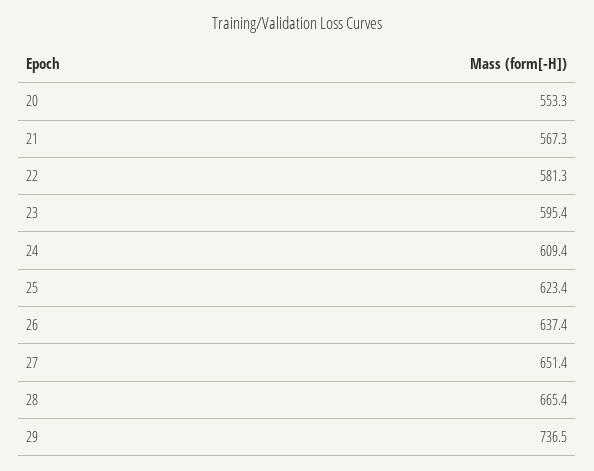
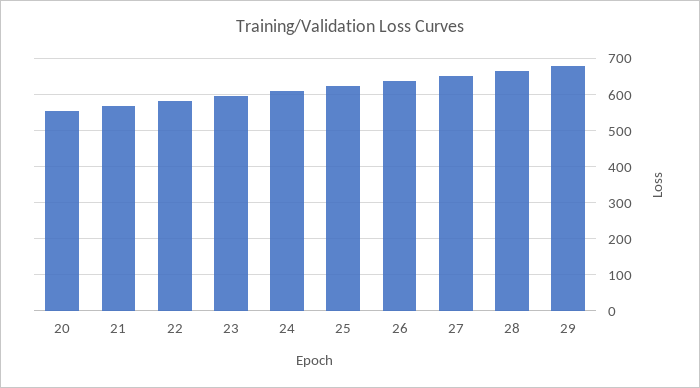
29: 736.5 -> 680

